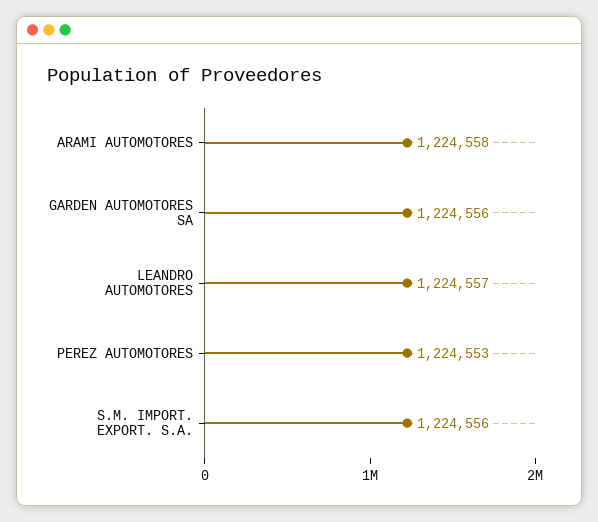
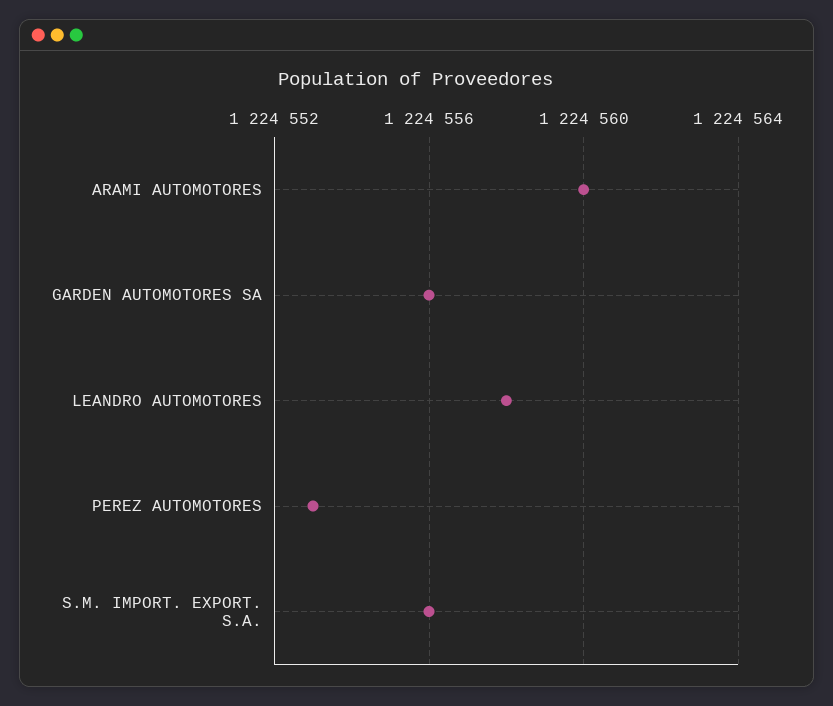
ARAMI AUTOMOTORES: 1224558 -> 1224560
LEANDRO AUTOMOTORES: 1224557 -> 1224558

